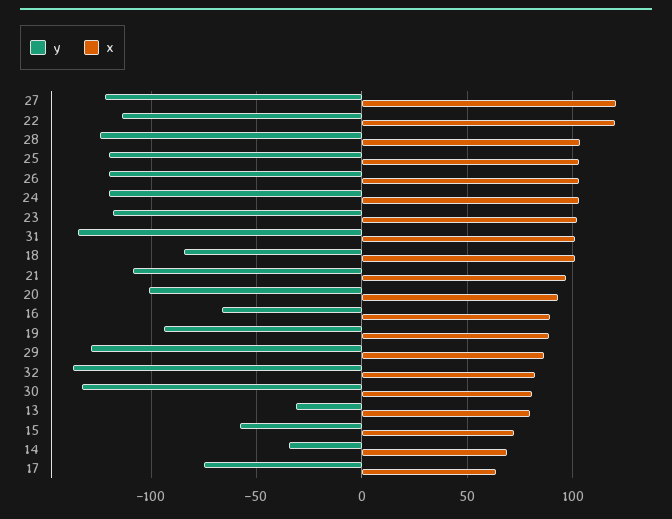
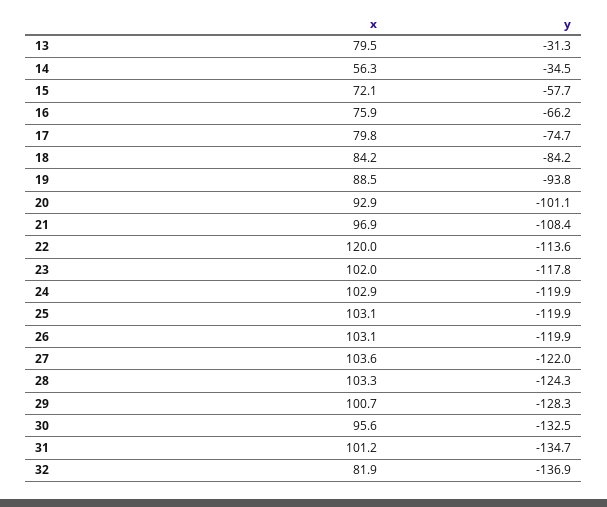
x, 27: 120 -> 103.6
x, 18: 100 -> 84.2
x, 16: 90 -> 75.9
x, 29: 85 -> 100.7
x, 30: 80 -> 95.6
x, 14: 70 -> 56.3
x, 17: 65 -> 79.8

